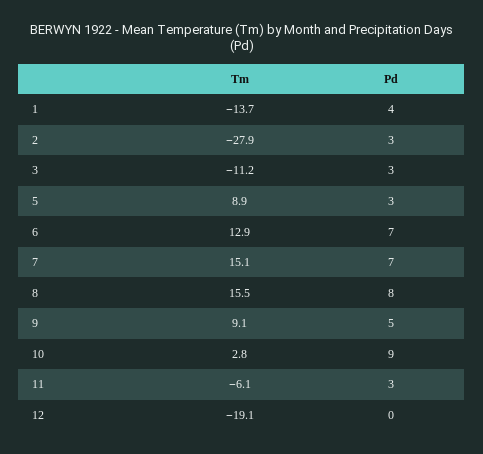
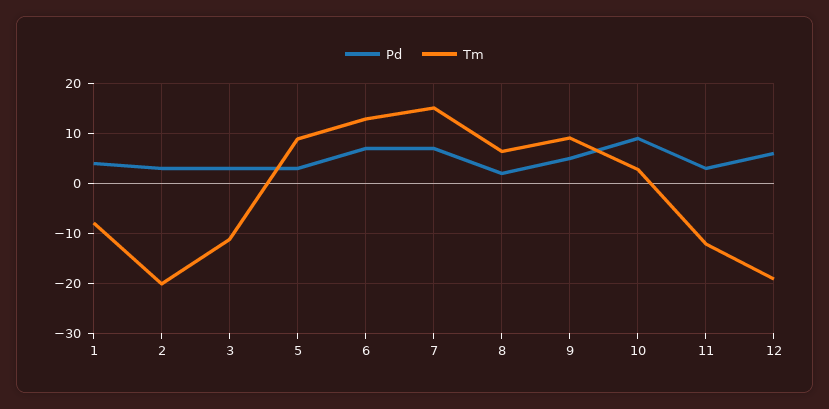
Tm, 1: -13.7 -> -8
Tm, 2: -27.9 -> -20
Tm, 8: 15.5 -> 6
Pd, 8: 8 -> 2
Tm, 11: -6.1 -> -12
Pd, 12: 0 -> 6

